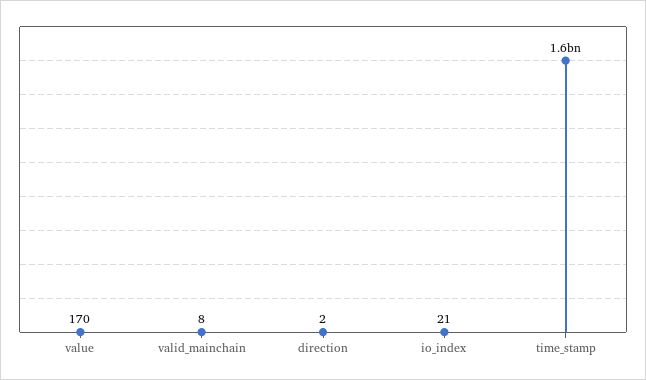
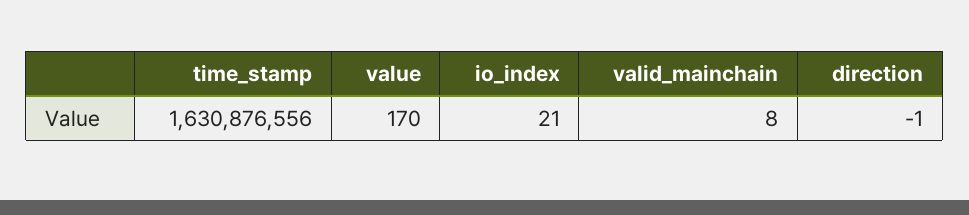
direction: 2 -> -1

